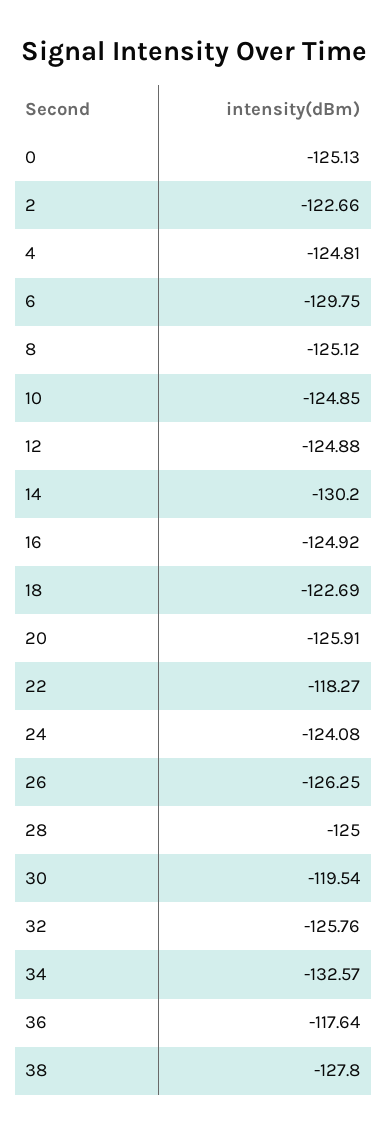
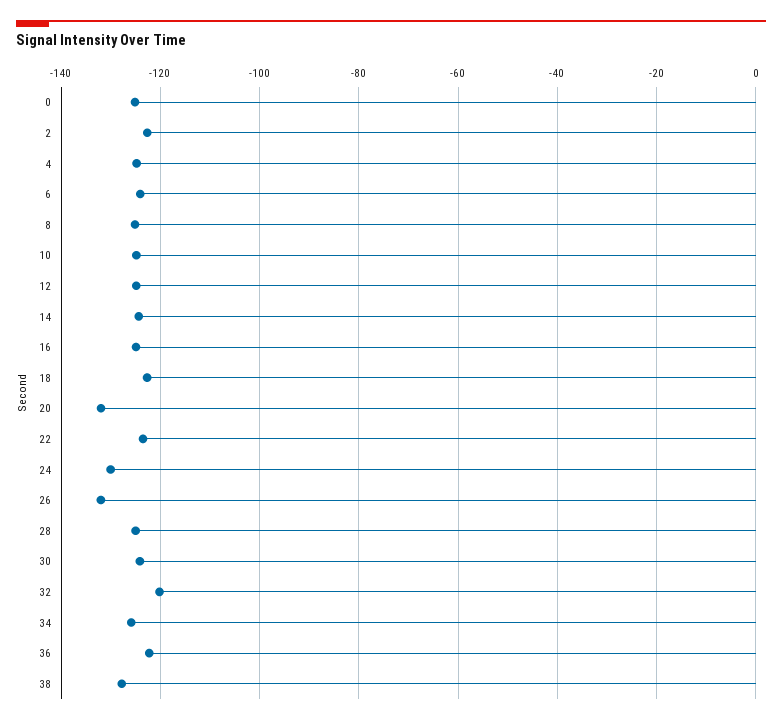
6: -129.75 -> -124
14: -130.2 -> -124
20: -125.91 -> -132
22: -118.27 -> -124
24: -124.08 -> -130
26: -126.25 -> -132
30: -119.54 -> -124
32: -125.76 -> -120
34: -132.57 -> -126
36: -117.64 -> -122

